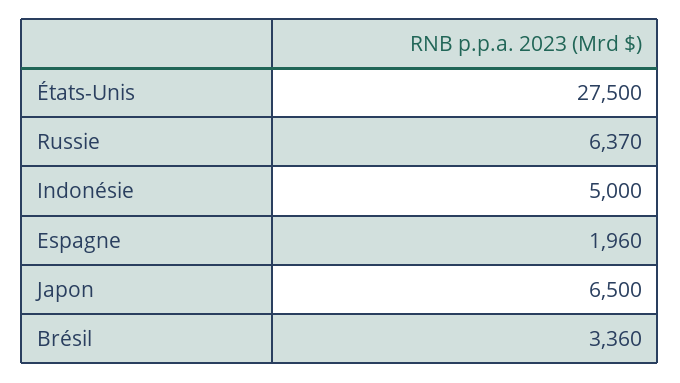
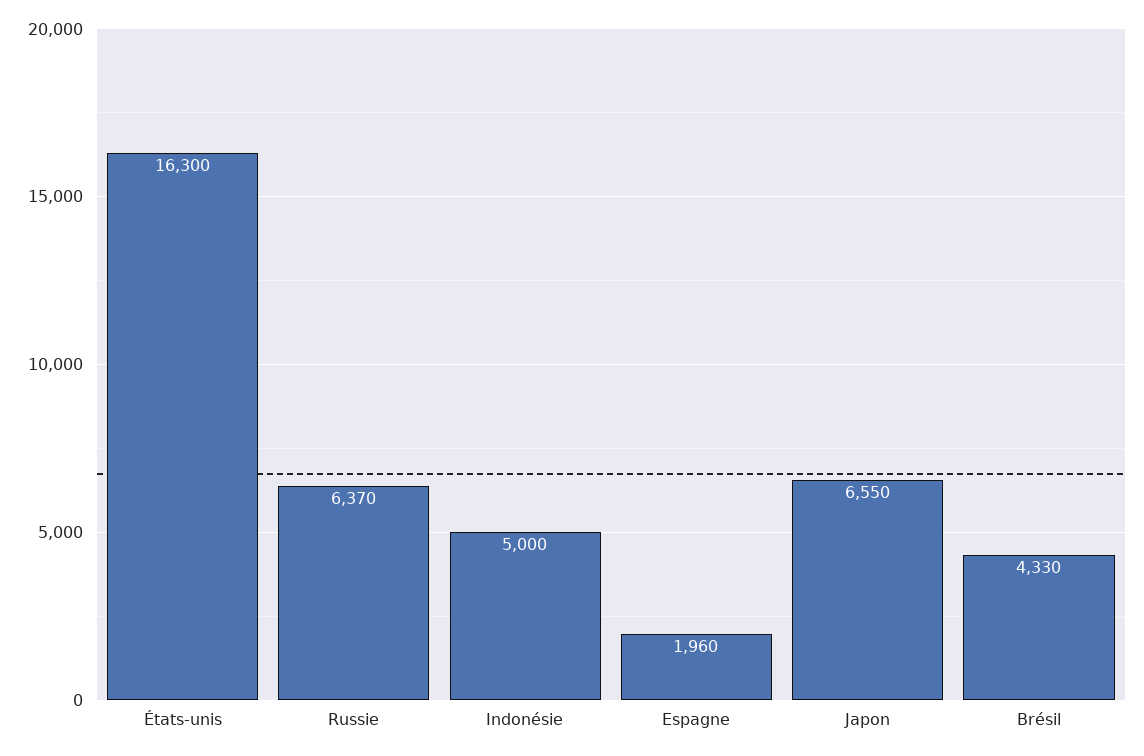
États-Unis: 27500 -> 16300
Japon: 6500 -> 6550
Brésil: 3360 -> 4330

